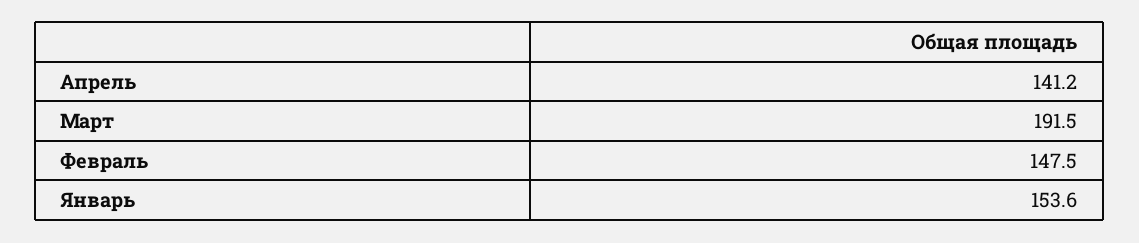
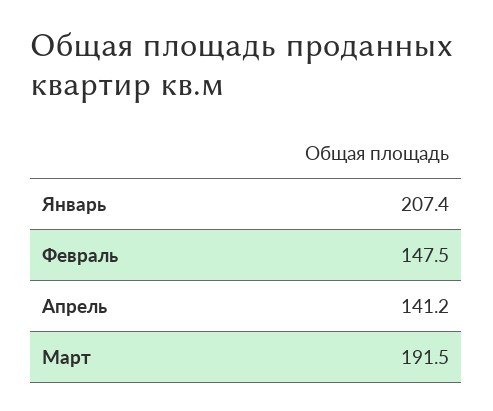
Январь: 153.6 -> 207.4

